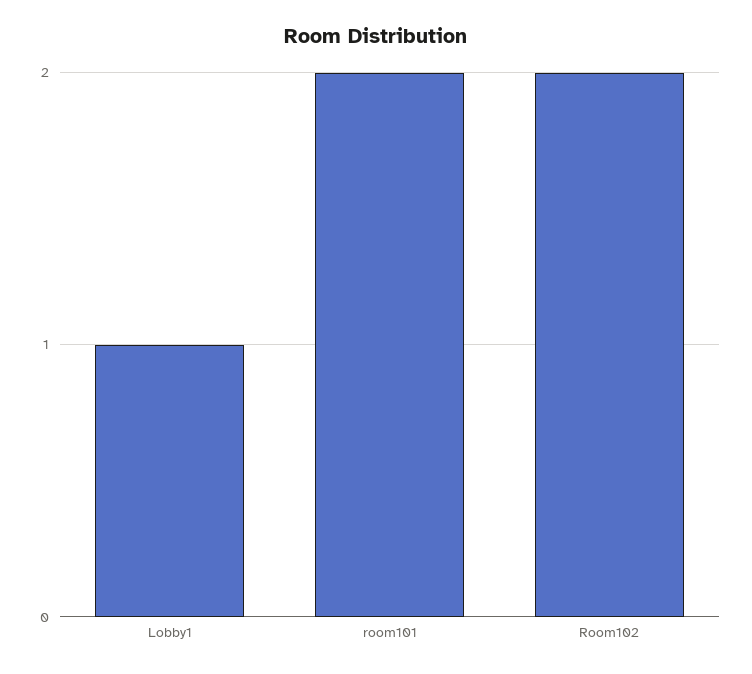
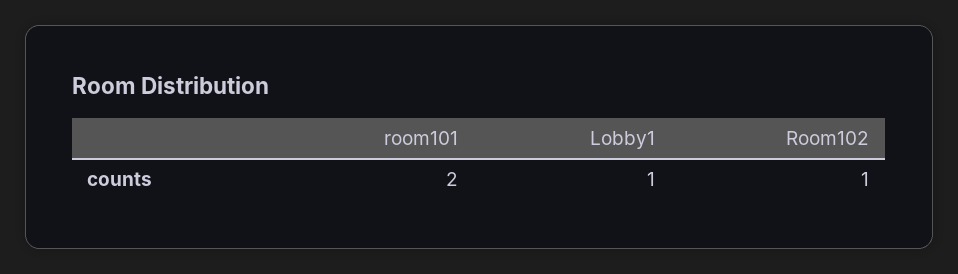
Room102: 2 -> 1

